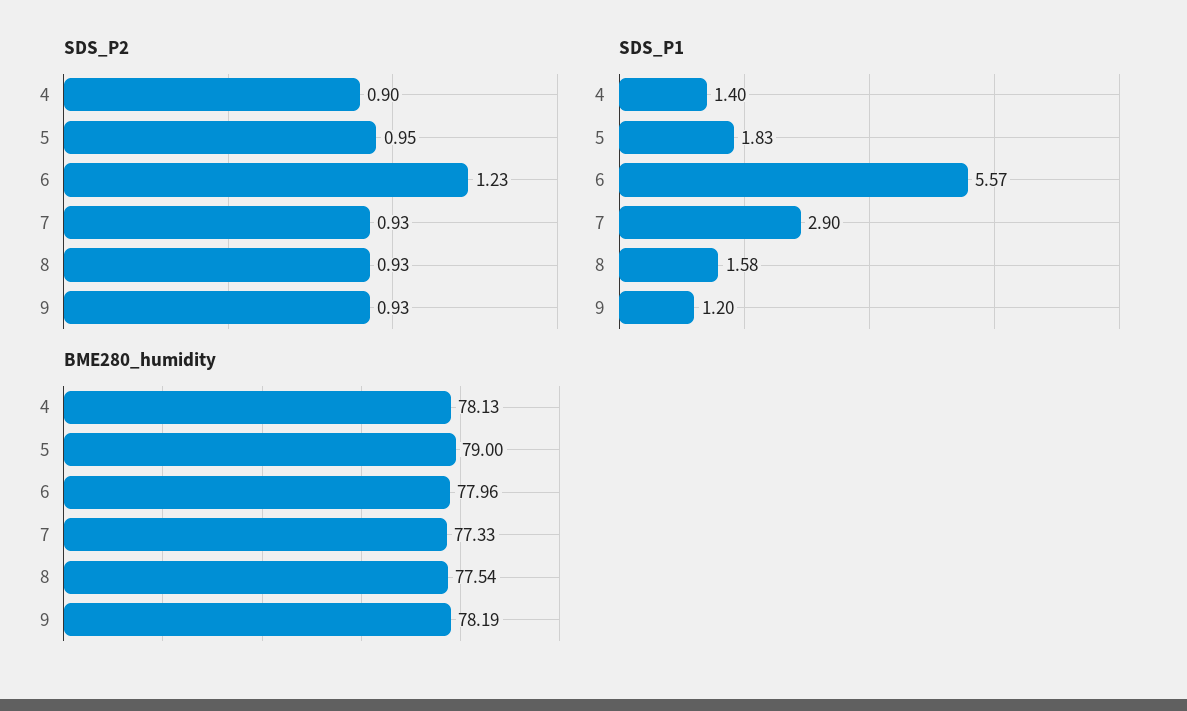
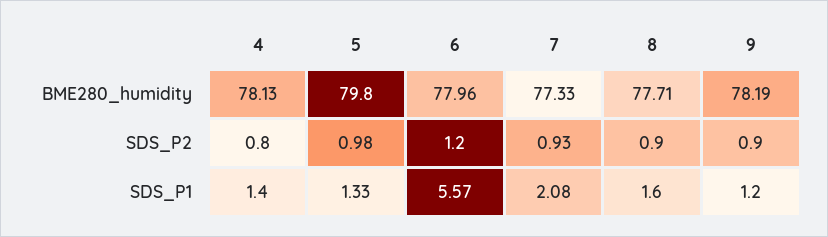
SDS_P2, 4: 0.9 -> 0.8
SDS_P2, 5: 0.95 -> 0.98
SDS_P2, 6: 1.23 -> 1.2
SDS_P2, 8: 0.93 -> 0.9
SDS_P2, 9: 0.93 -> 0.9
SDS_P1, 5: 1.83 -> 1.33
SDS_P1, 7: 2.9 -> 2.08
SDS_P1, 8: 1.58 -> 1.6
BME280_humidity, 5: 79 -> 79.8
BME280_humidity, 8: 77.54 -> 77.71

